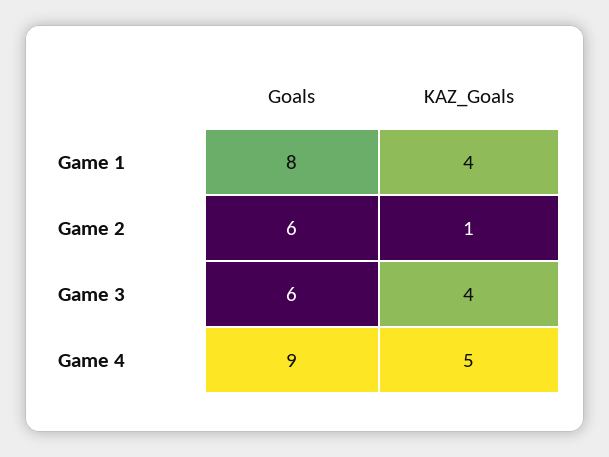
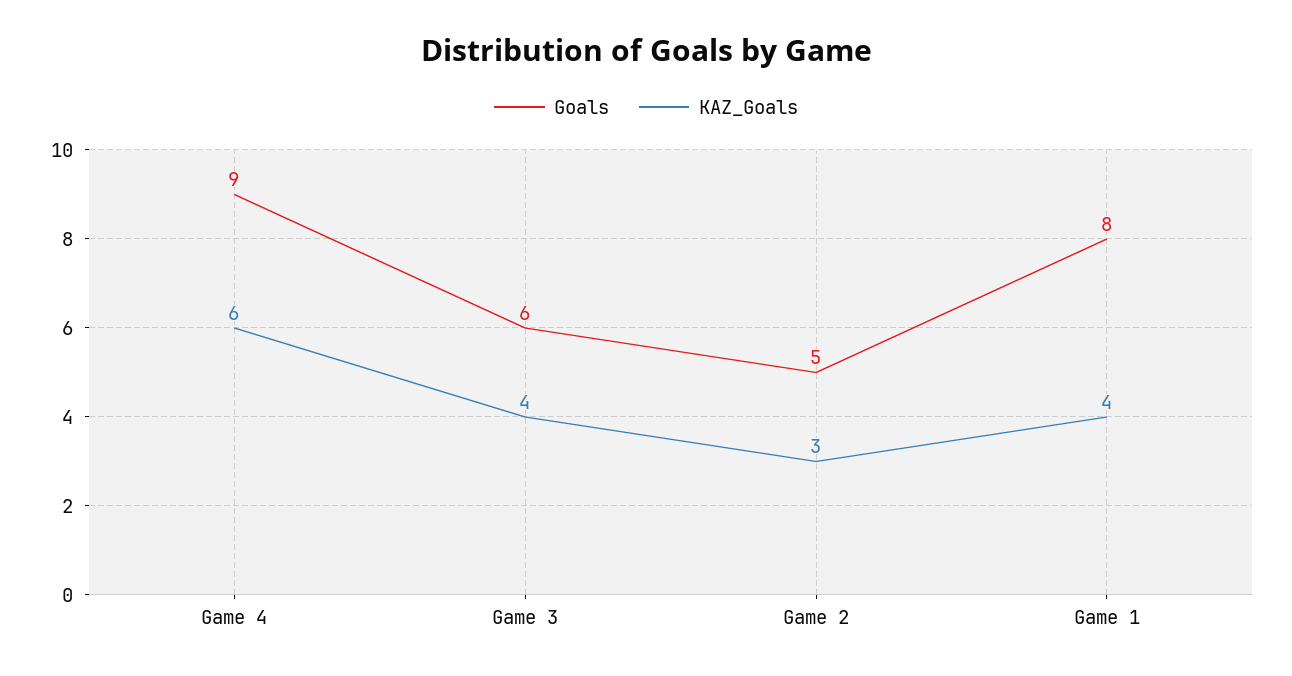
Goals, Game 2: 6 -> 5
KAZ_Goals, Game 2: 1 -> 3
KAZ_Goals, Game 4: 5 -> 6

